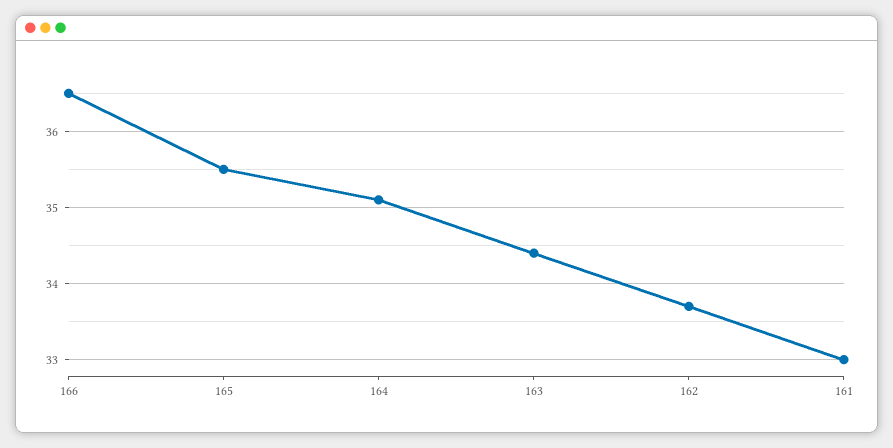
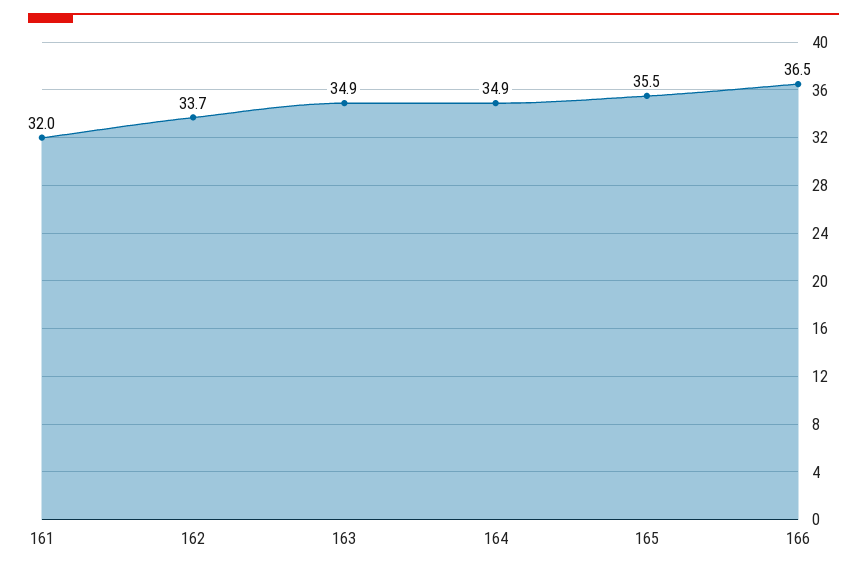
164: 35.1 -> 34.9
163: 34.4 -> 34.9
161: 33 -> 32

